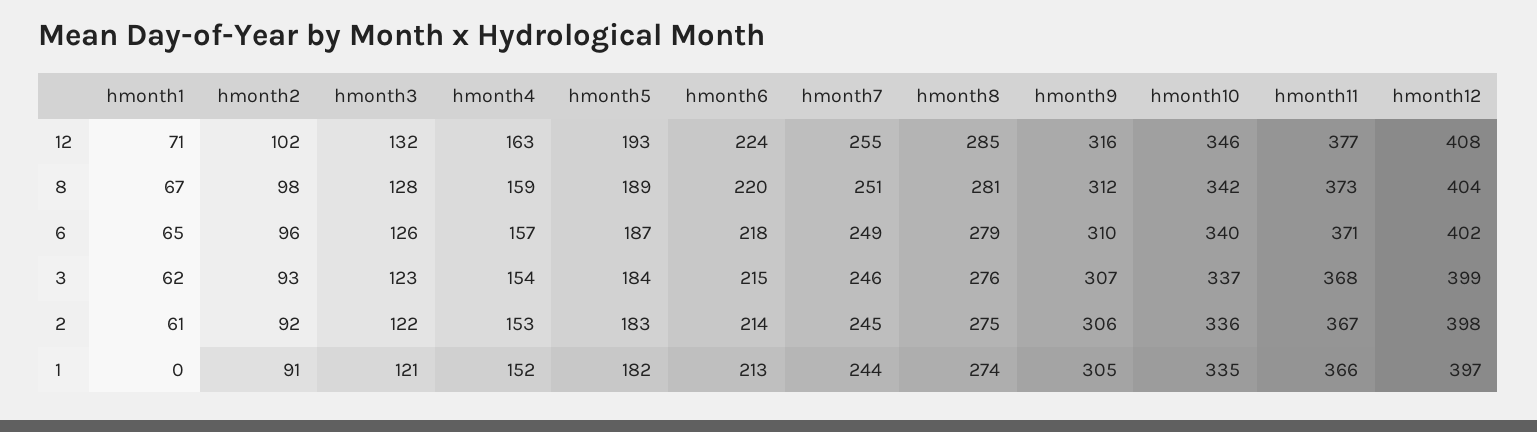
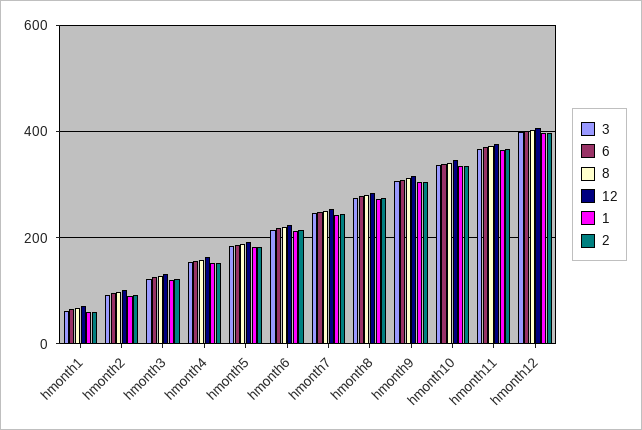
1, hmonth1: 0 -> 60

